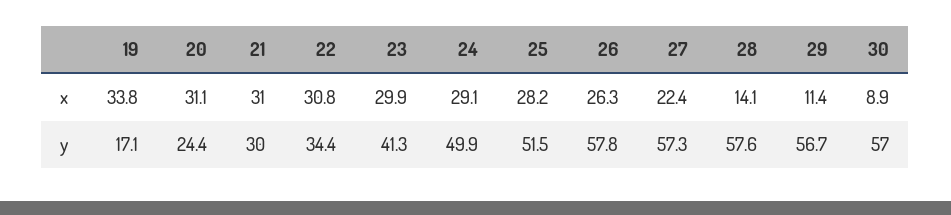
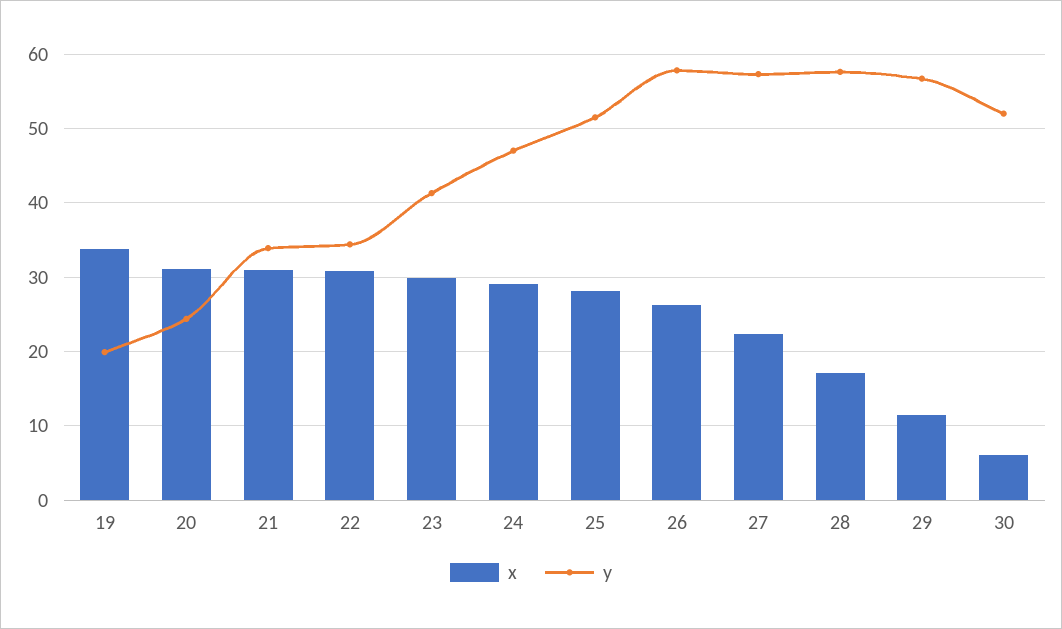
x, 28: 14.1 -> 17
x, 30: 8.9 -> 6
y, 19: 17.1 -> 20
y, 21: 30 -> 34
y, 24: 49.9 -> 47
y, 30: 57 -> 52

